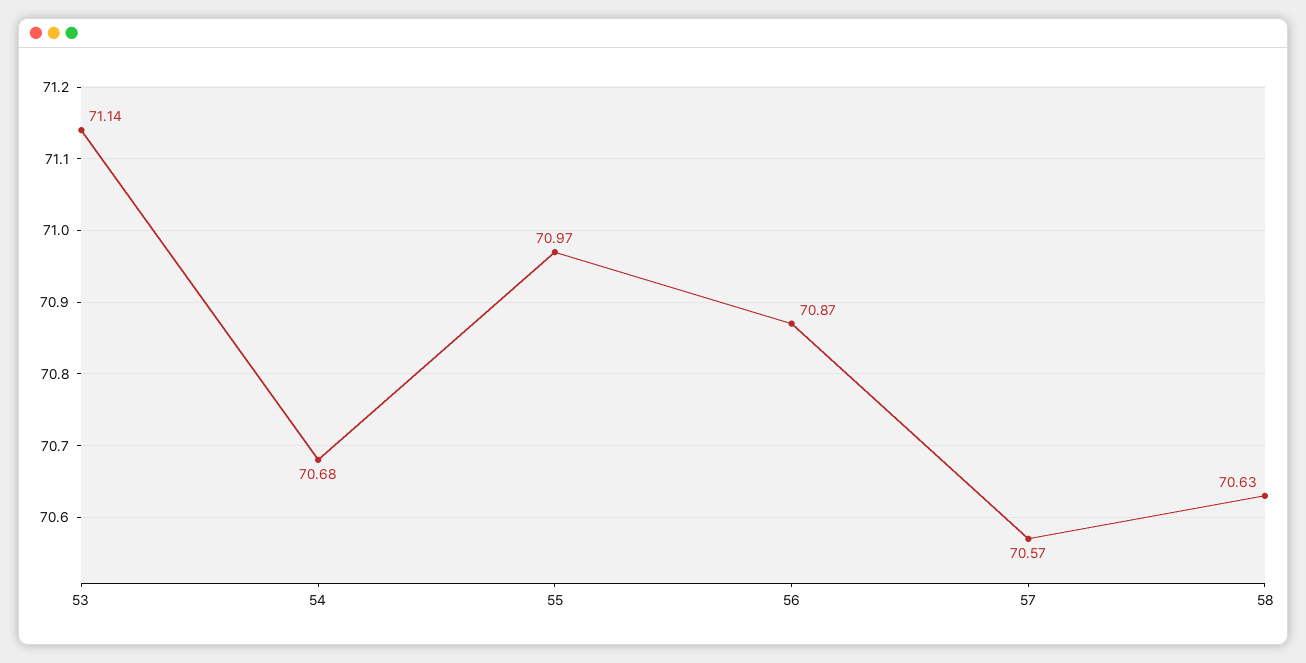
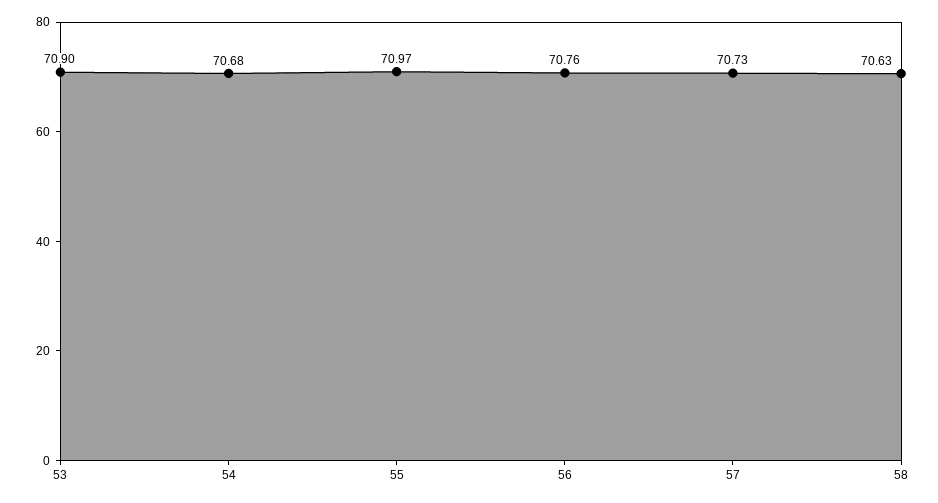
53: 71.14 -> 70.9
56: 70.87 -> 70.76
57: 70.57 -> 70.73

